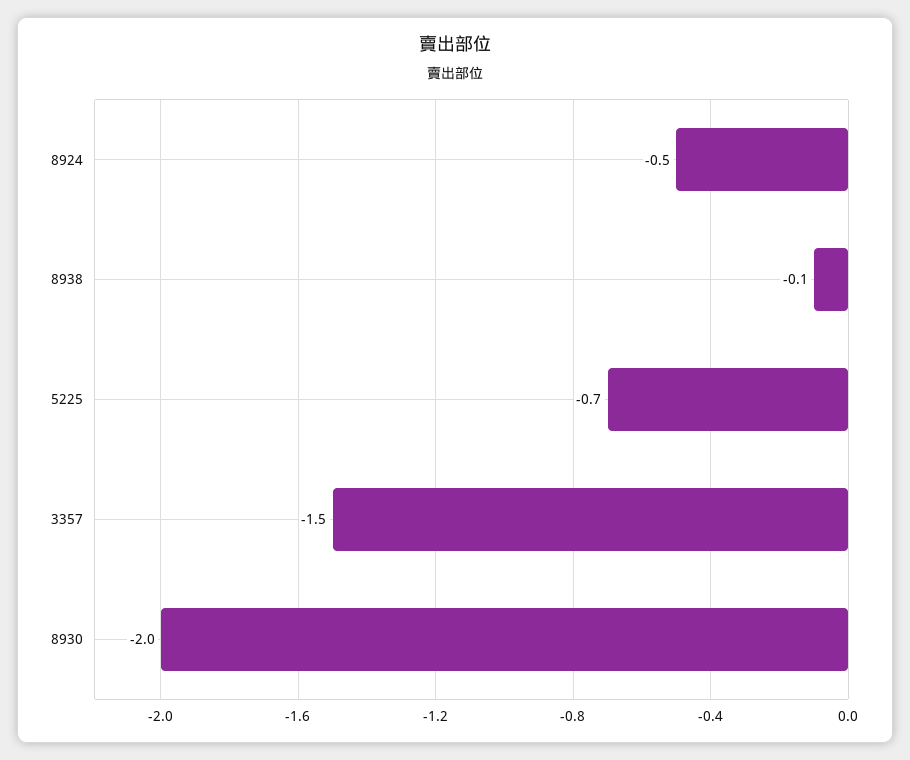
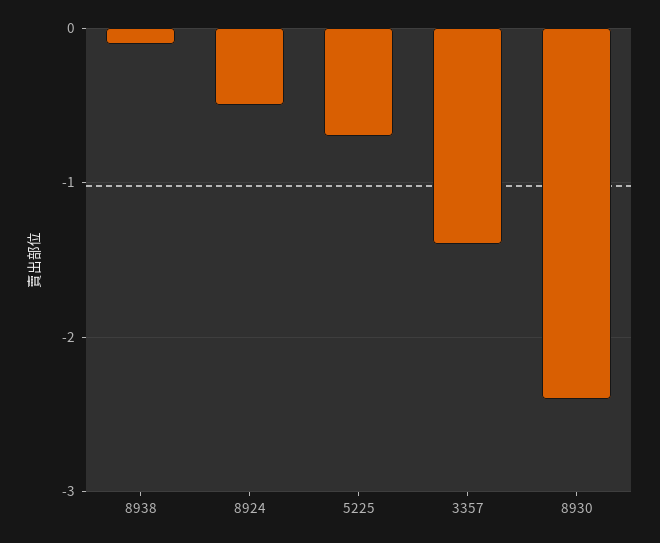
3357: -1.5 -> -1.4
8930: -2 -> -2.4

